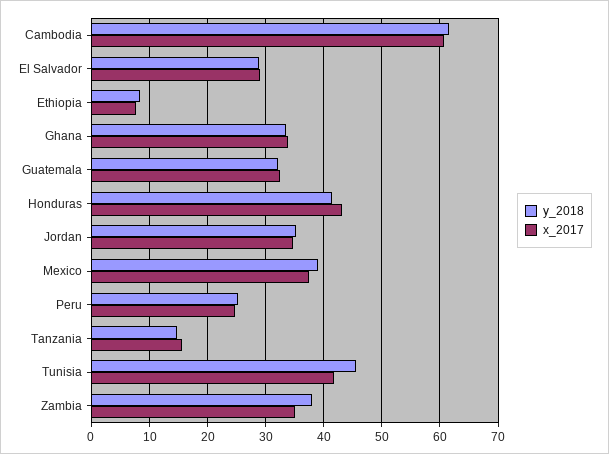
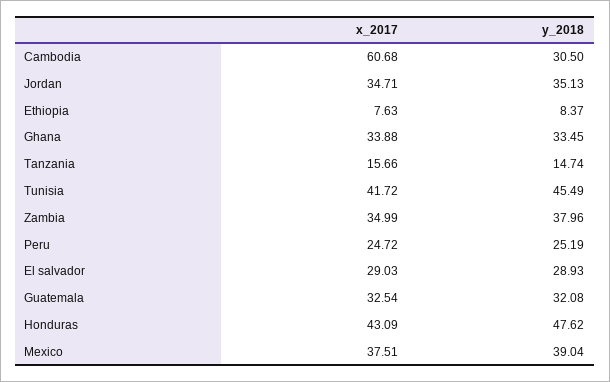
y_2018, Cambodia: 62 -> 30.5
y_2018, Honduras: 42 -> 47.62

